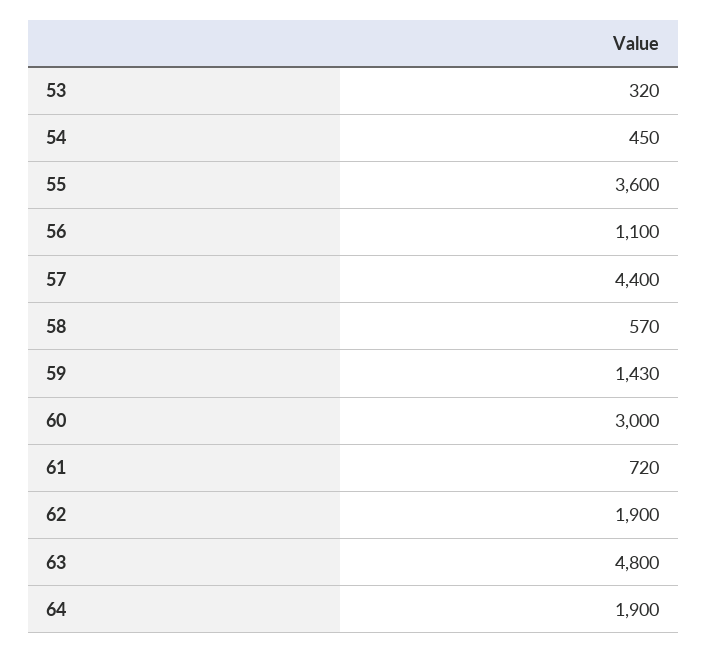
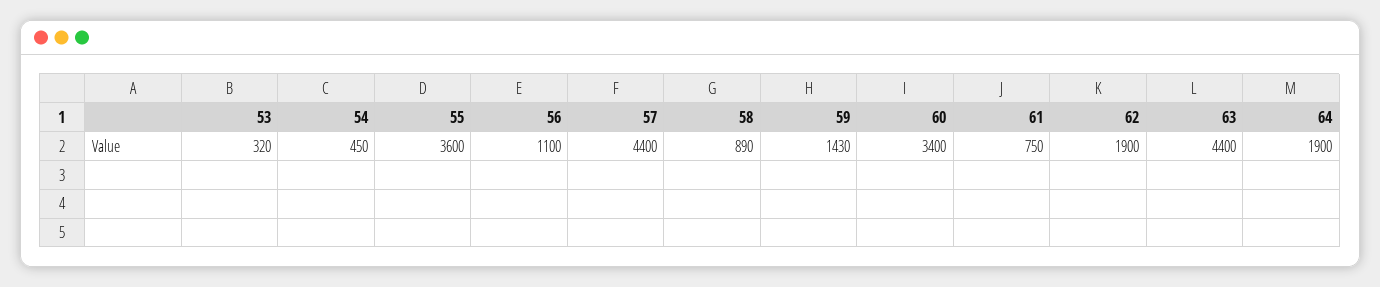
58: 570 -> 890
60: 3000 -> 3400
61: 720 -> 750
63: 4800 -> 4400

